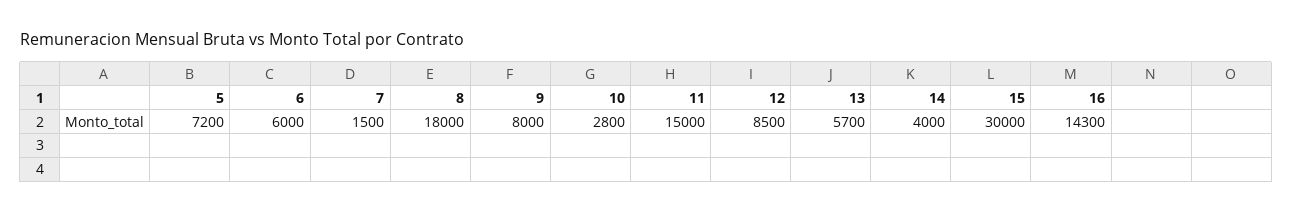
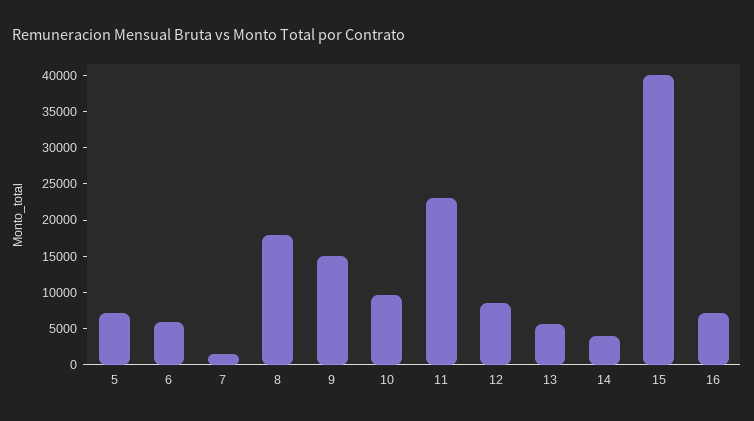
9: 8000 -> 15000
10: 2800 -> 10000
11: 15000 -> 22500
15: 30000 -> 40000
16: 14300 -> 7500

